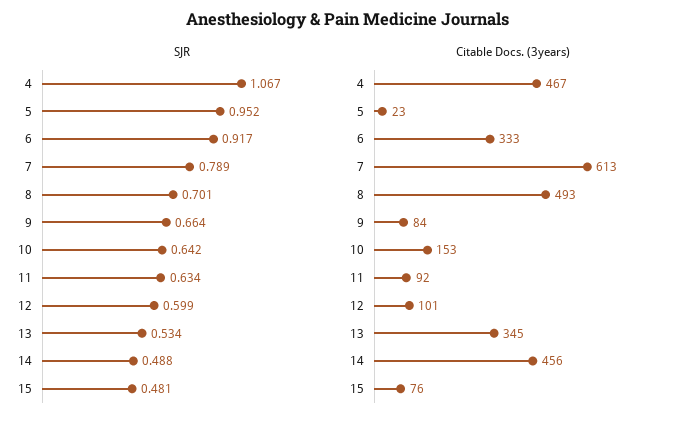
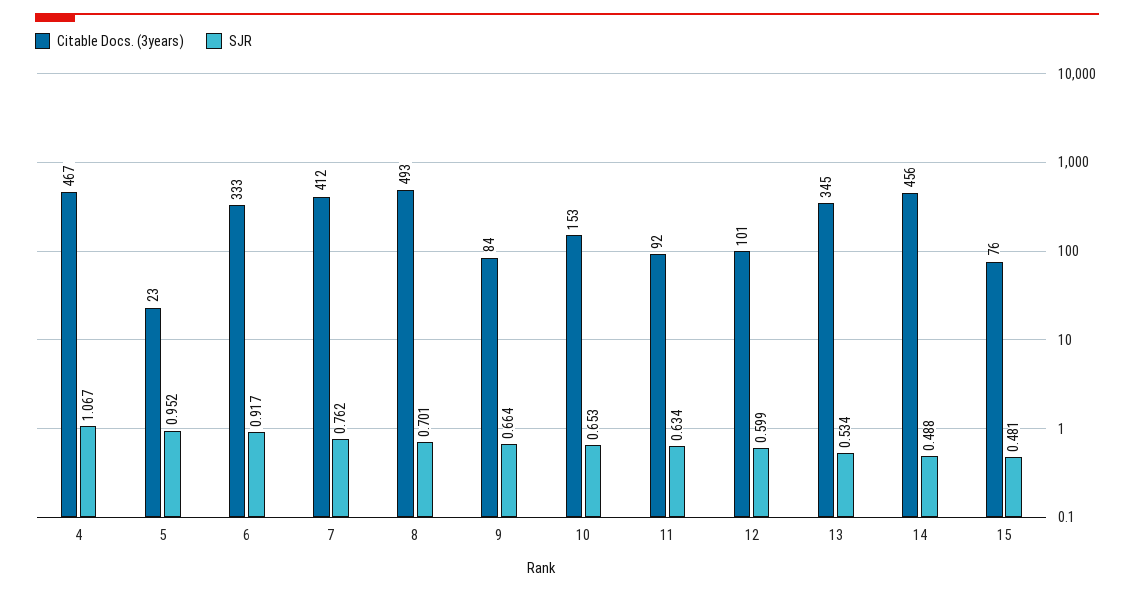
SJR, 7: 0.789 -> 0.762
SJR, 10: 0.642 -> 0.653
Citable Docs. (3years), 7: 613 -> 412

